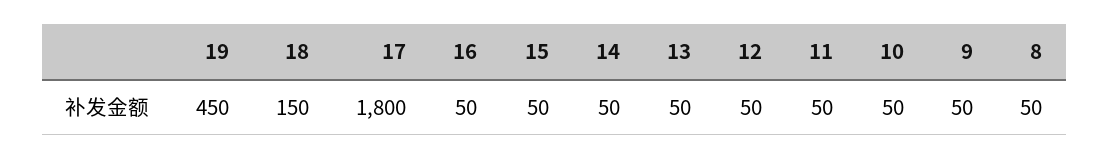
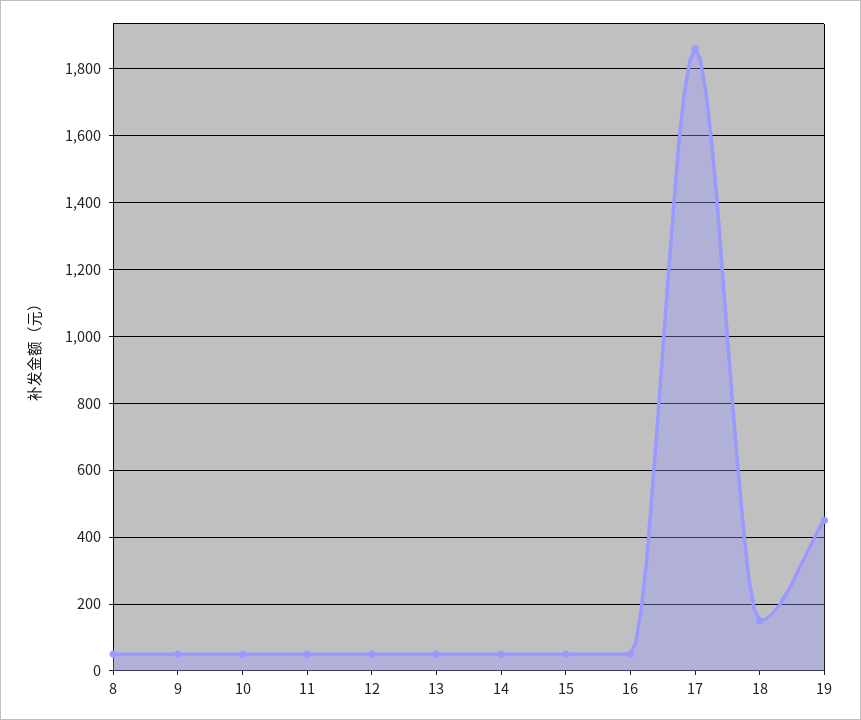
17: 1800 -> 1860

